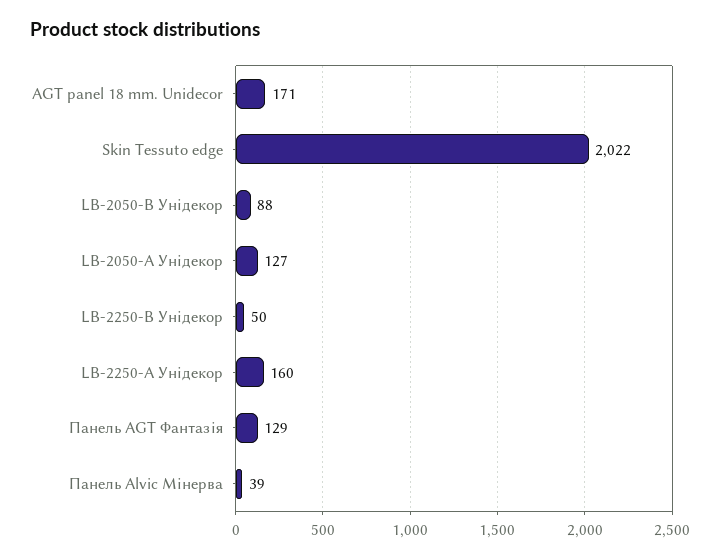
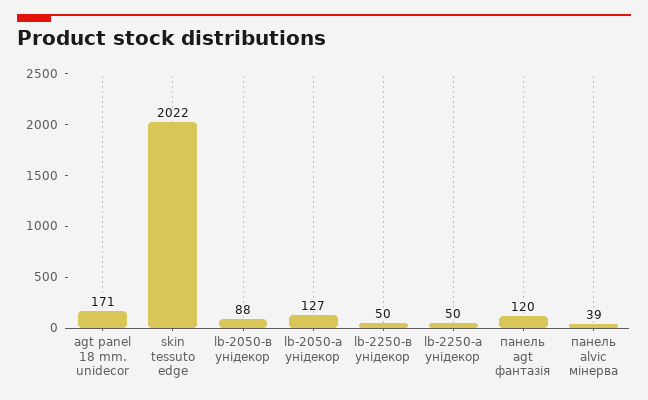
LB-2250-А Унідекор: 160 -> 50
Панель AGT Фантазія: 129 -> 120

